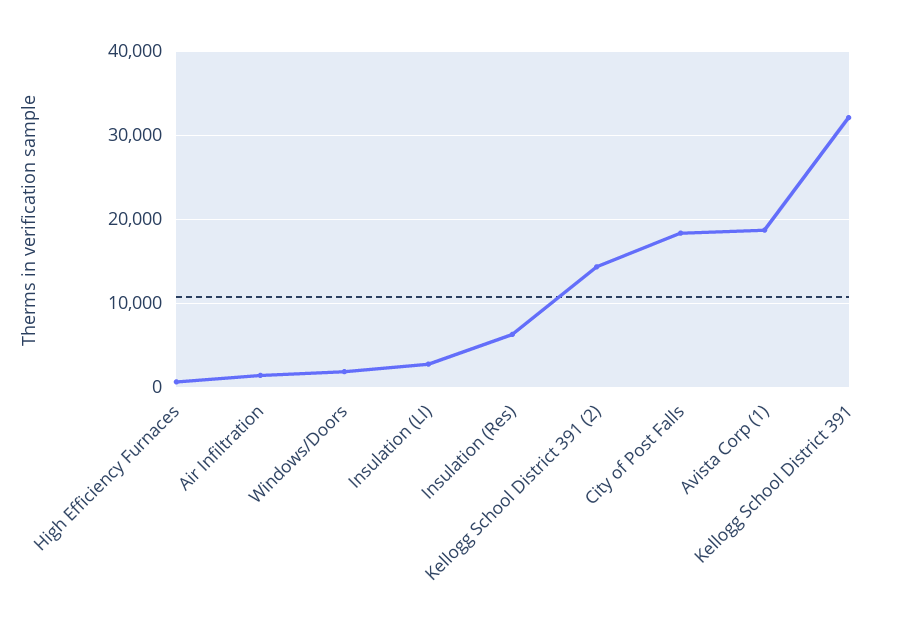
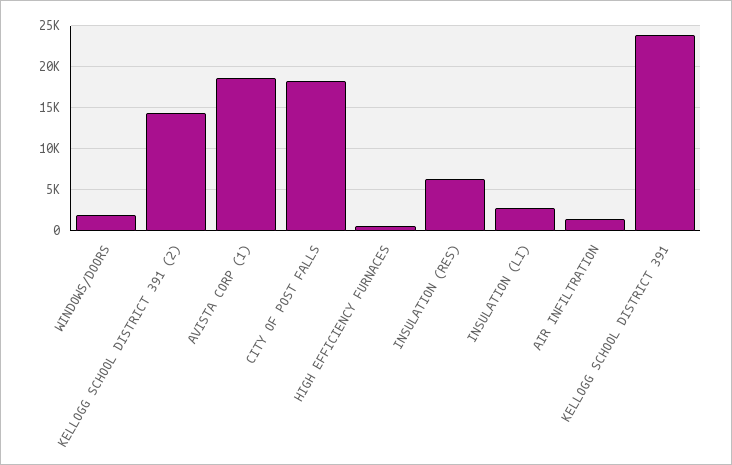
Kellogg School District 391: 32000 -> 24000

